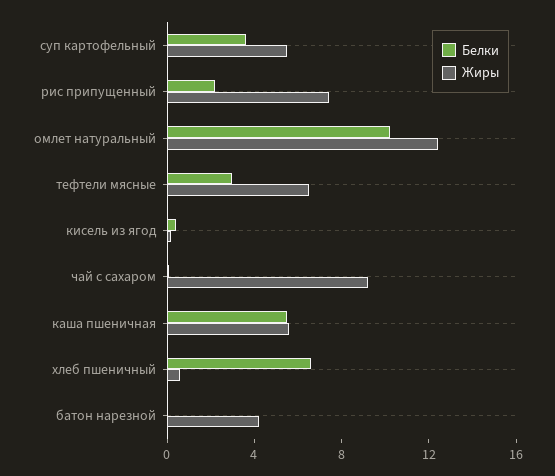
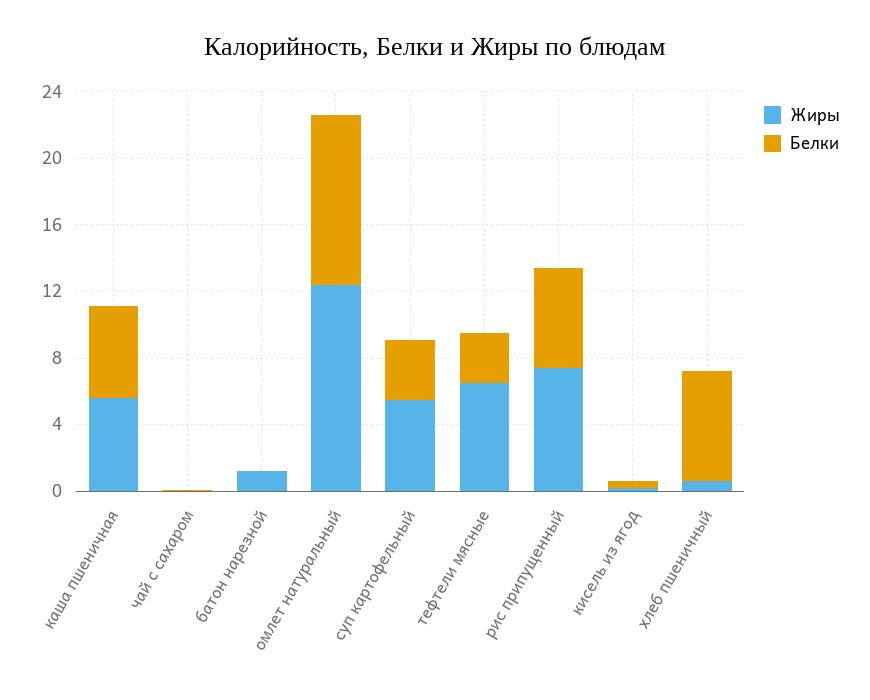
Белки, рис припущенный: 2 -> 6
Жиры, чай с сахаром: 9 -> 0
Жиры, батон нарезной: 4 -> 1

